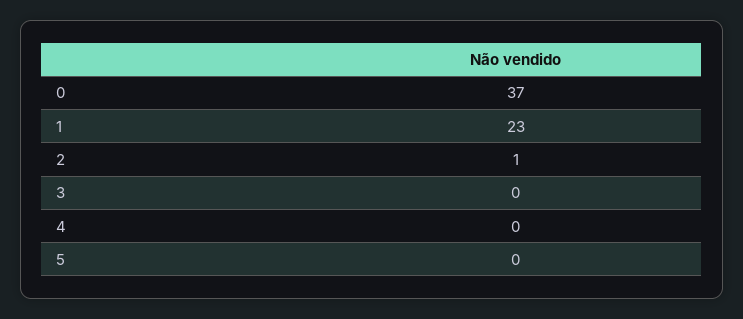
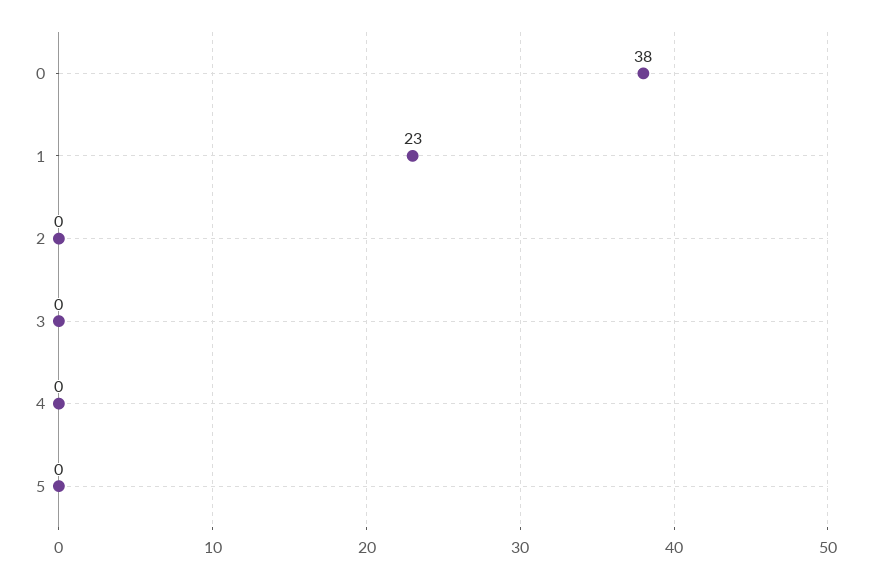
0: 37 -> 38
2: 1 -> 0

